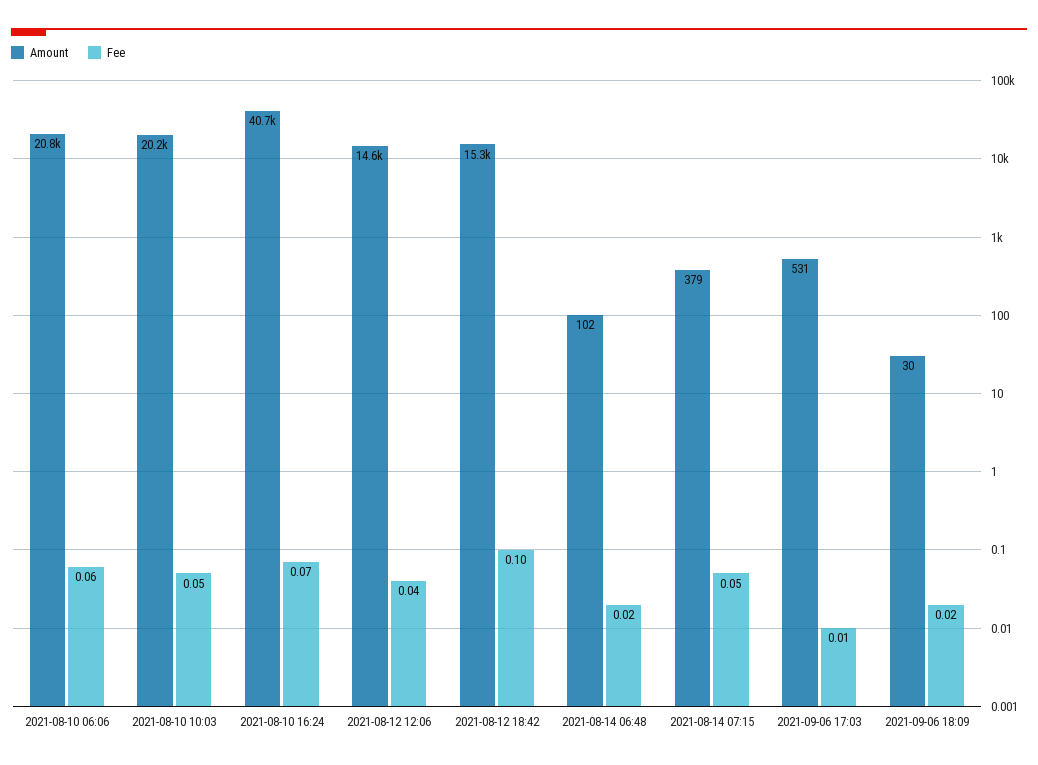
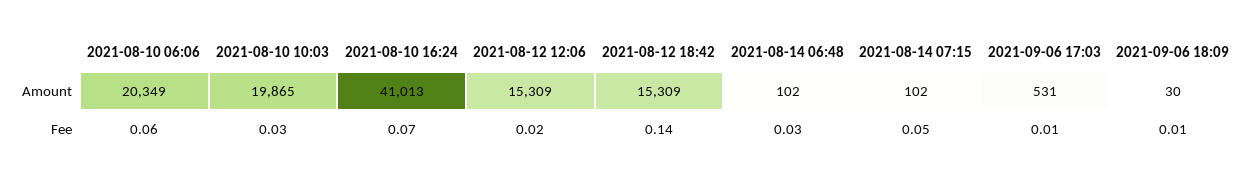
Amount, 2021-08-10 06:06: 20800 -> 20349
Amount, 2021-08-10 10:03: 20200 -> 19865
Fee, 2021-08-10 10:03: 0.05 -> 0.03
Amount, 2021-08-10 16:24: 40700 -> 41013
Amount, 2021-08-12 12:06: 14600 -> 15309
Fee, 2021-08-12 12:06: 0.04 -> 0.02
Fee, 2021-08-12 18:42: 0.1 -> 0.14
Fee, 2021-08-14 06:48: 0.02 -> 0.03
Amount, 2021-08-14 07:15: 379 -> 102
Fee, 2021-09-06 18:09: 0.02 -> 0.01

